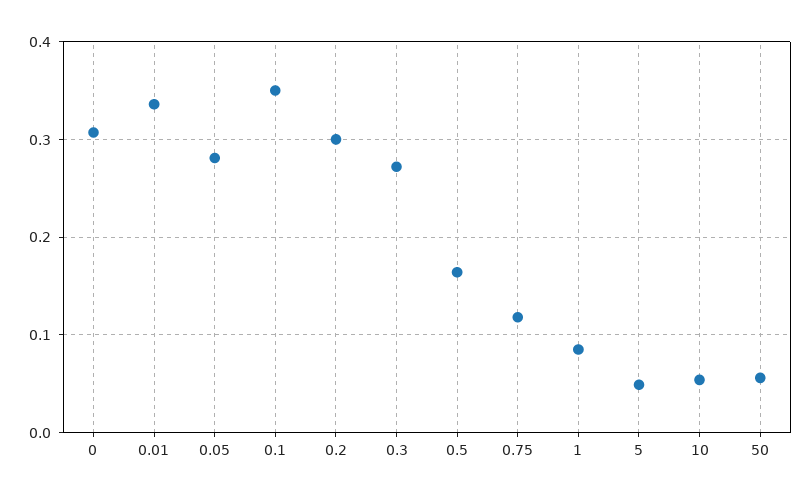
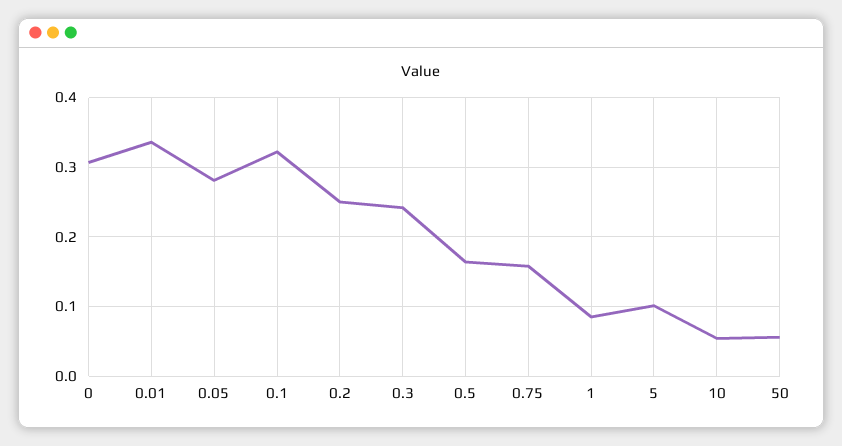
0.1: 0.35 -> 0.32
0.2: 0.3 -> 0.25
0.3: 0.27 -> 0.24
0.75: 0.12 -> 0.16
5: 0.05 -> 0.1

